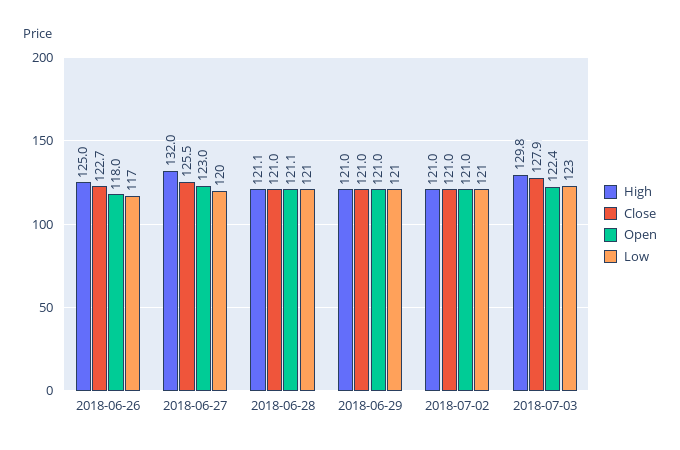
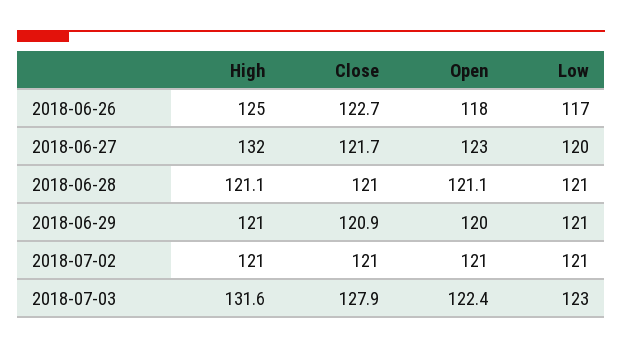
Close, 2018-06-27: 125.5 -> 121.7
Close, 2018-06-29: 121 -> 120.9
Open, 2018-06-29: 121 -> 120
High, 2018-07-03: 129.8 -> 131.6

